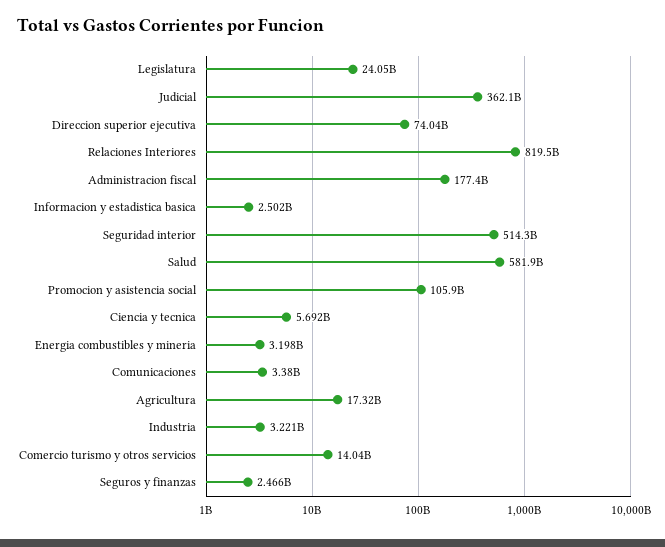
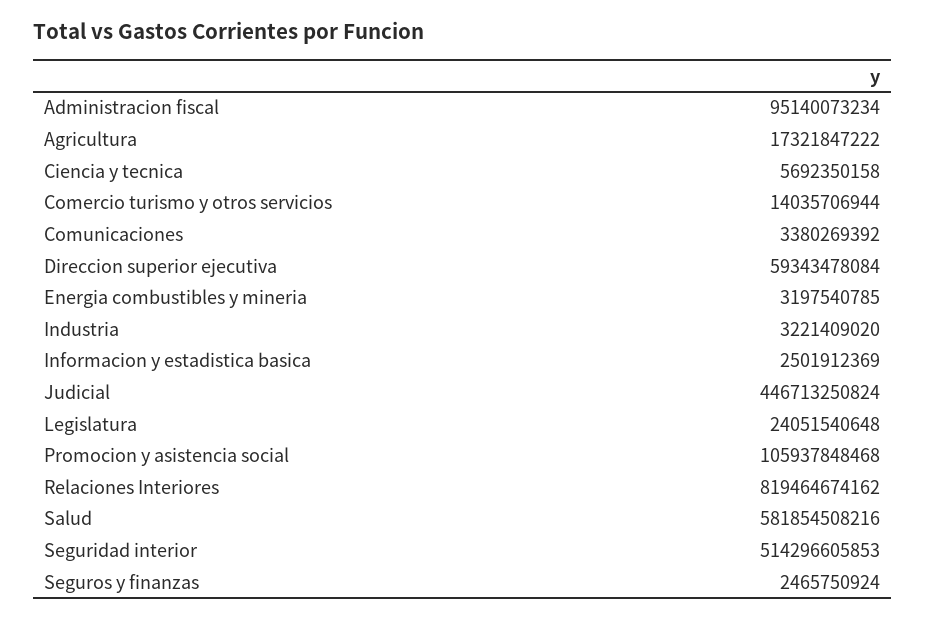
Judicial: 362100000000 -> 446713250824
Direccion superior ejecutiva: 74040000000 -> 59343478084
Administracion fiscal: 177400000000 -> 95140073234

